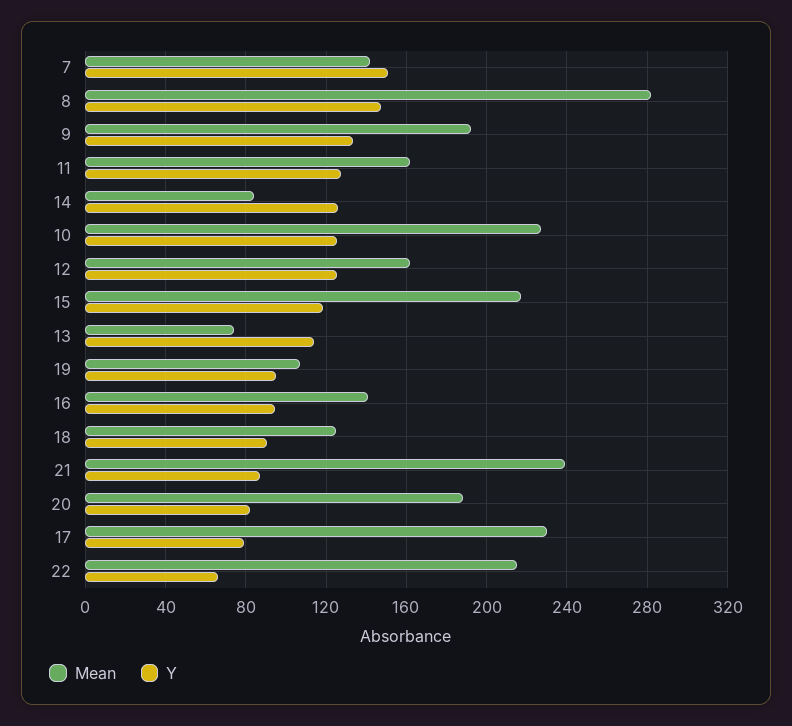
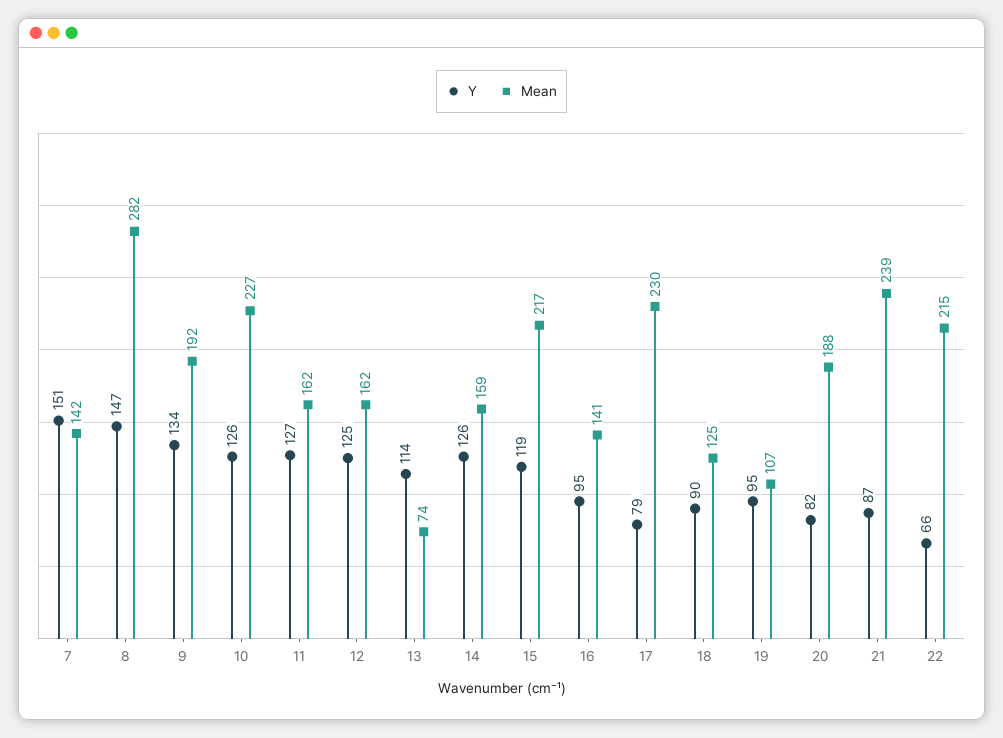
Mean, 14: 85 -> 159

